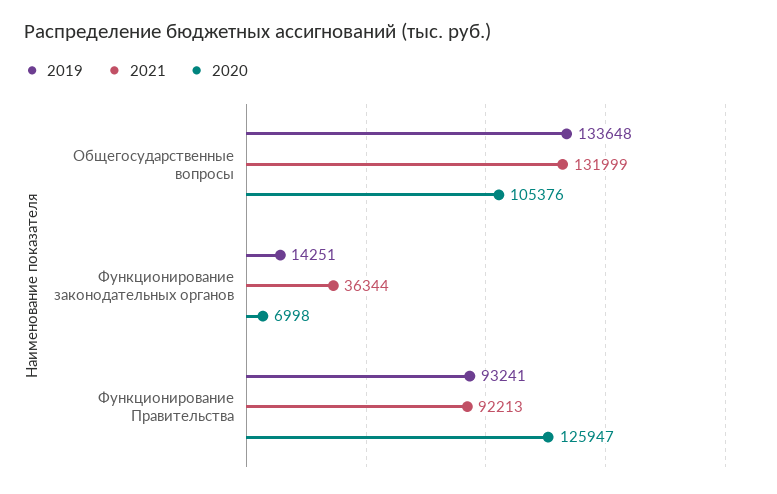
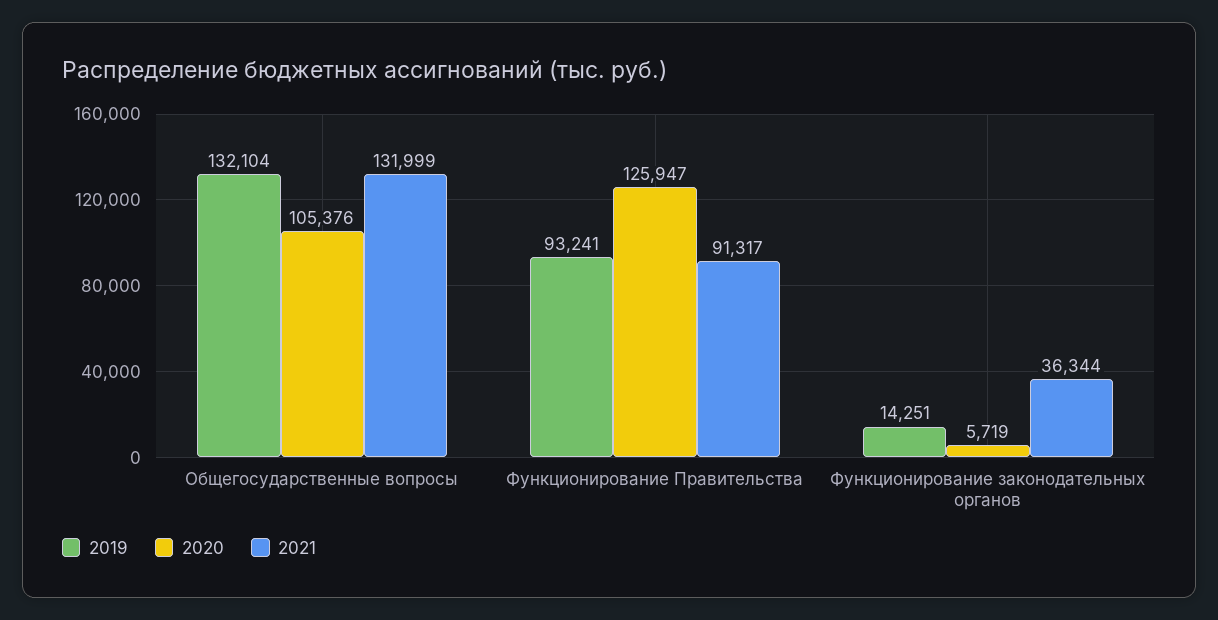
2019, Общегосударственные вопросы: 133648 -> 132104
2020, Функционирование законодательных органов: 6998 -> 5719
2021, Функционирование Правительства: 92213 -> 91317

